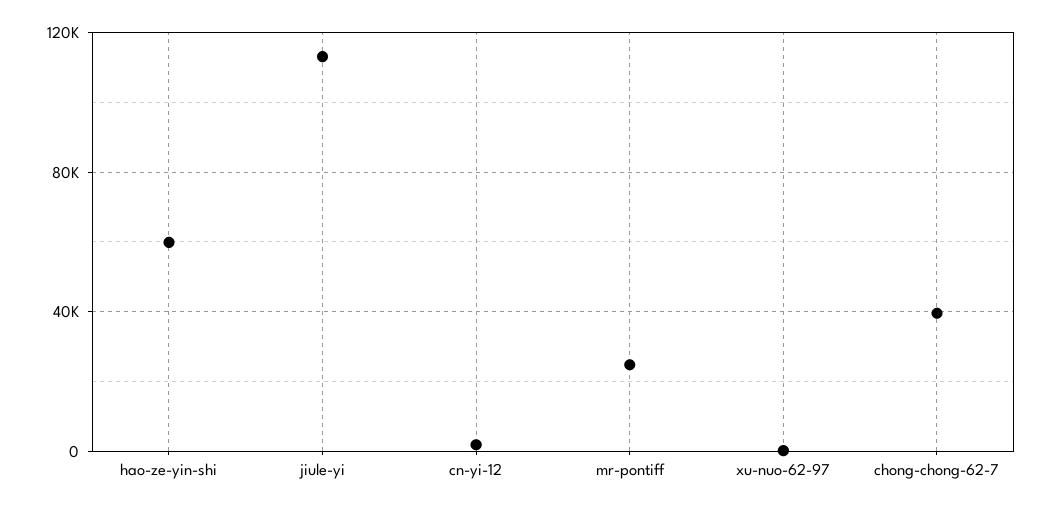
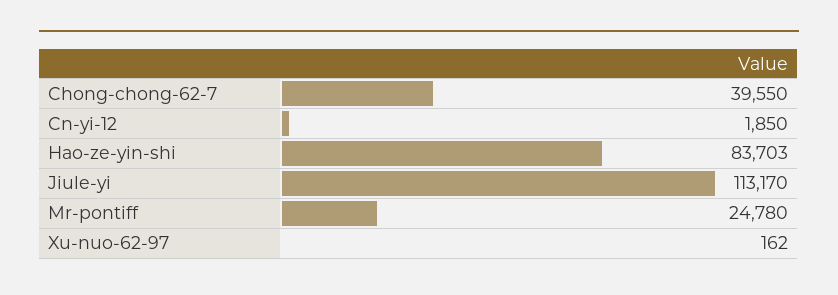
hao-ze-yin-shi: 60000 -> 83703

